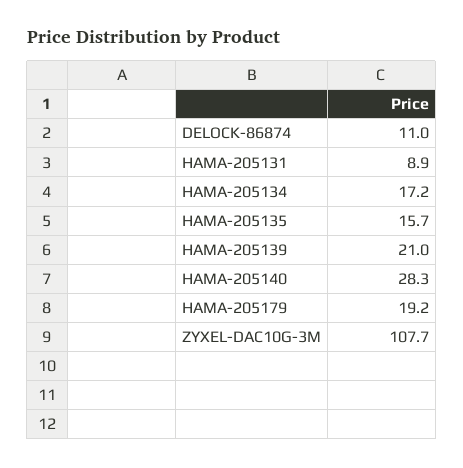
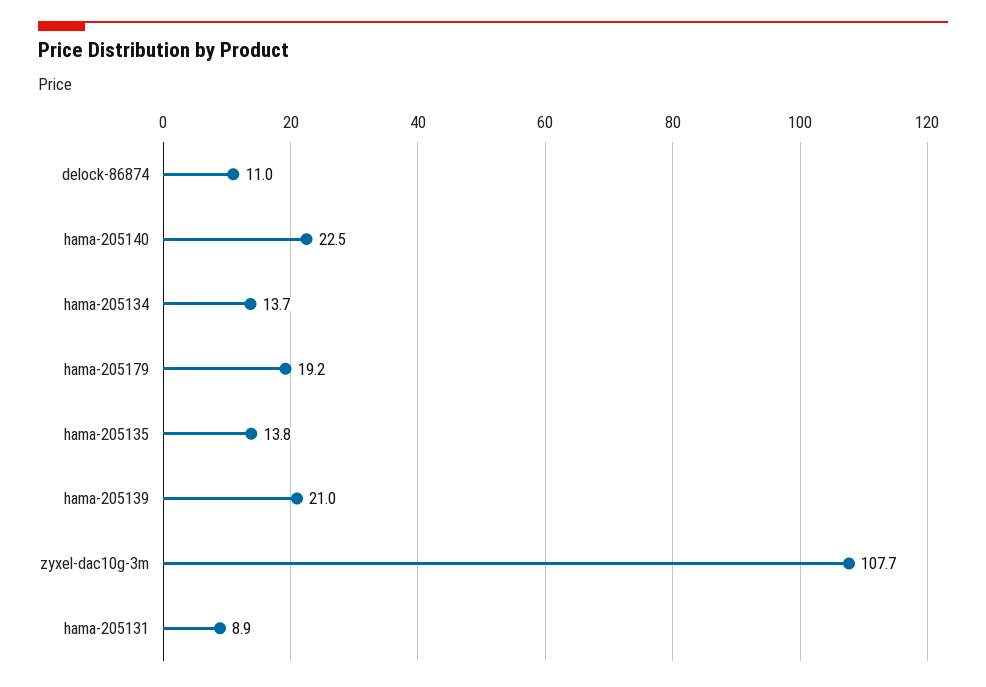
HAMA-205134: 17.2 -> 13.7
HAMA-205135: 15.7 -> 13.8
HAMA-205140: 28.3 -> 22.5

